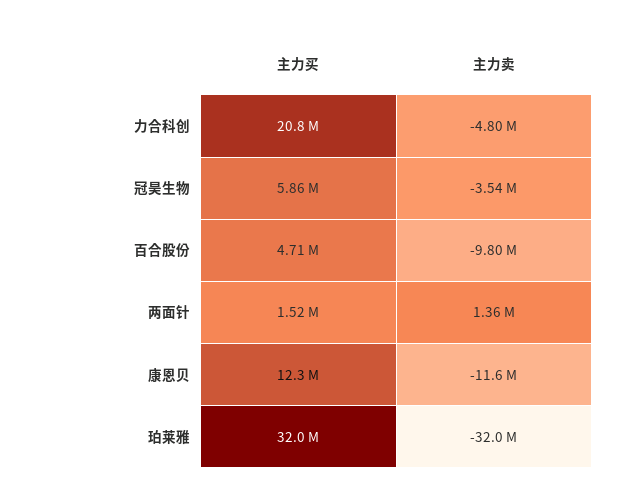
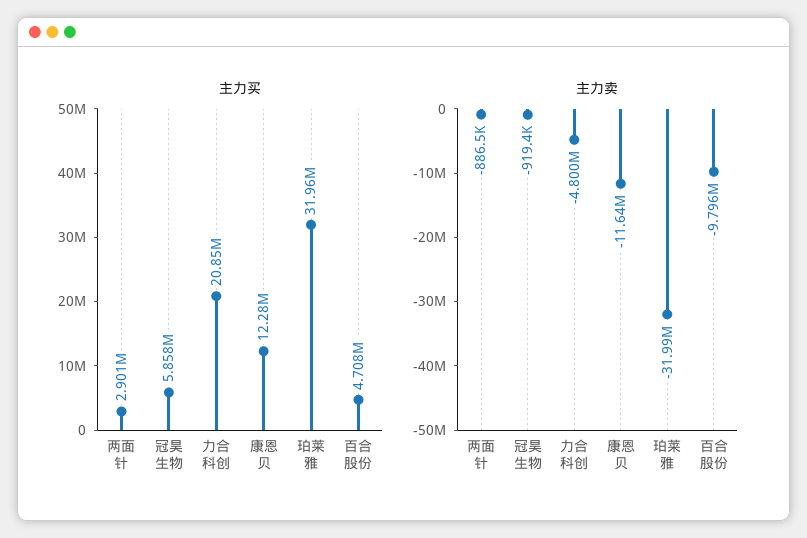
主力卖, 冠昊生物: -3540000 -> -919400
主力买, 两面针: 1520000 -> 2901000
主力卖, 两面针: 1360000 -> -886500

